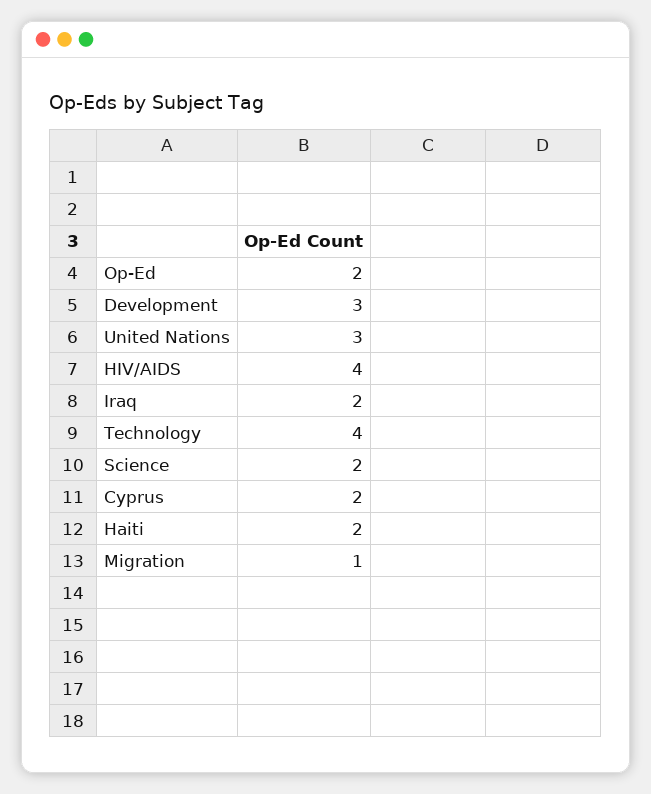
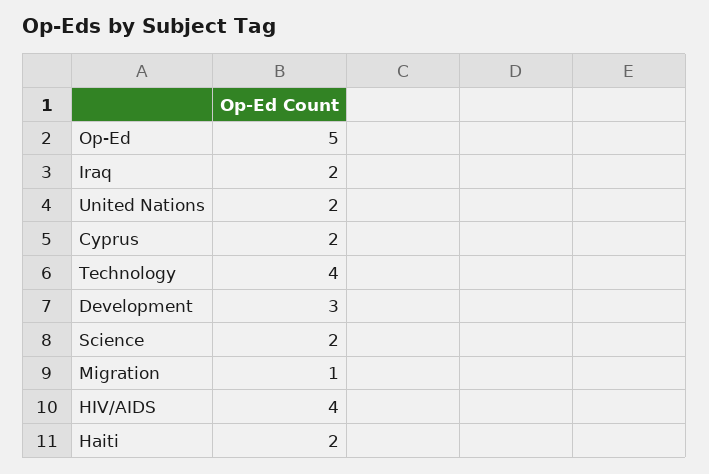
Op-Ed: 2 -> 5
United Nations: 3 -> 2

